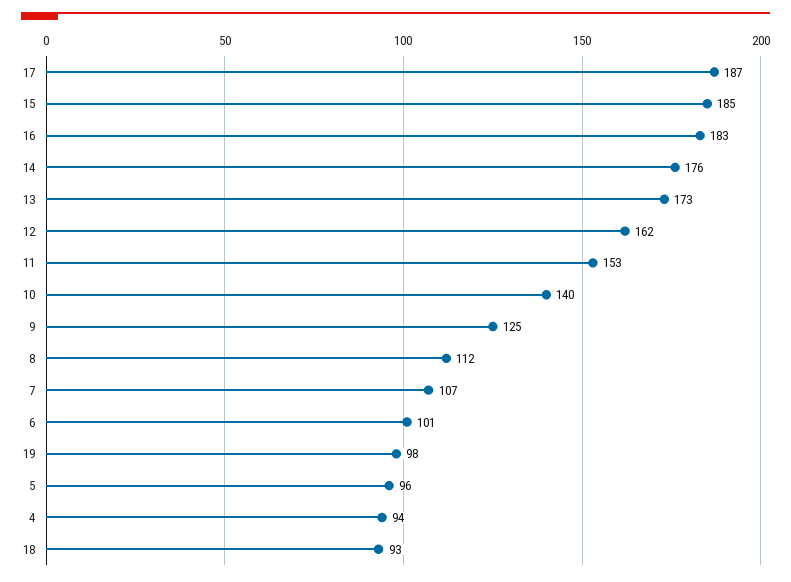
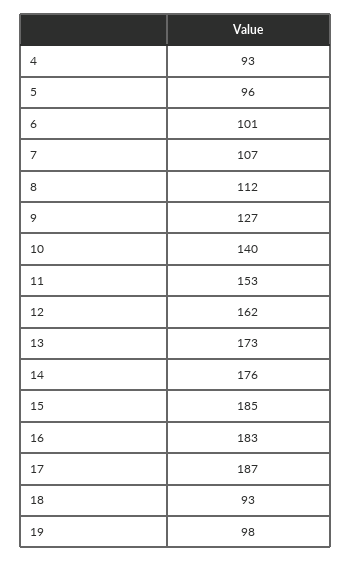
9: 125 -> 127
4: 94 -> 93

